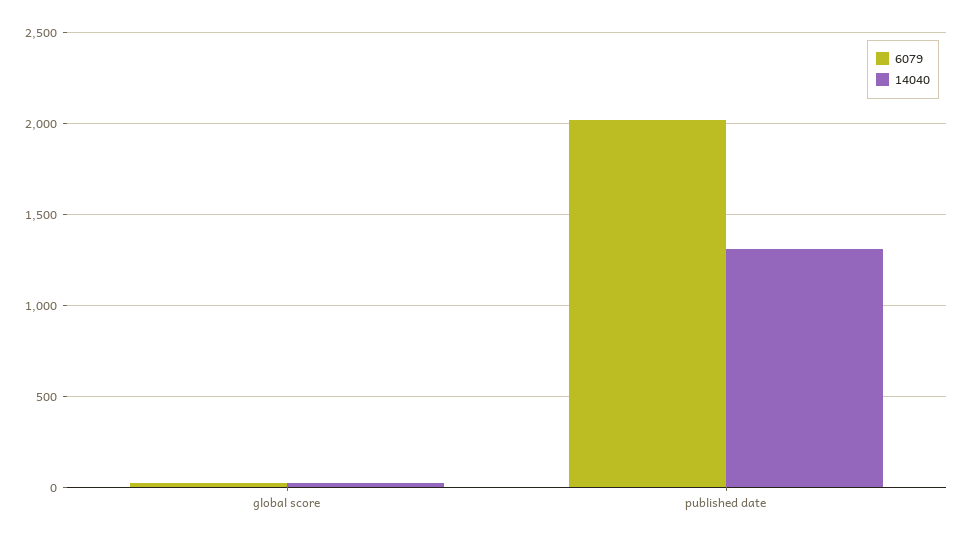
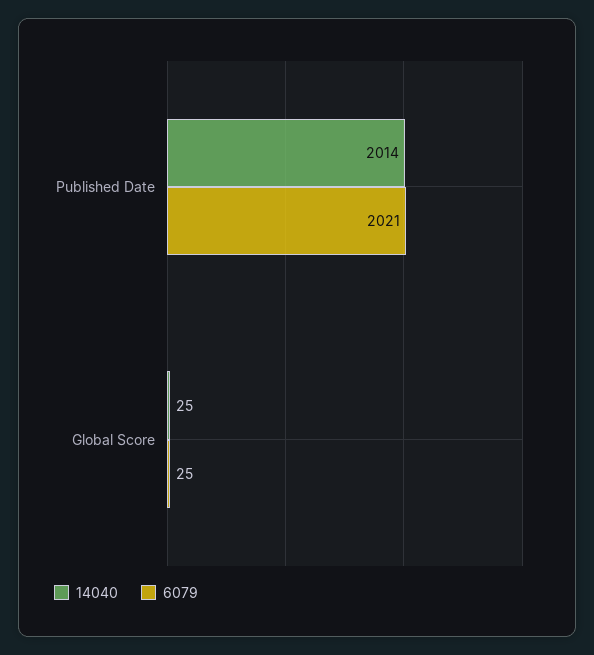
14040, published date: 1300 -> 2014

